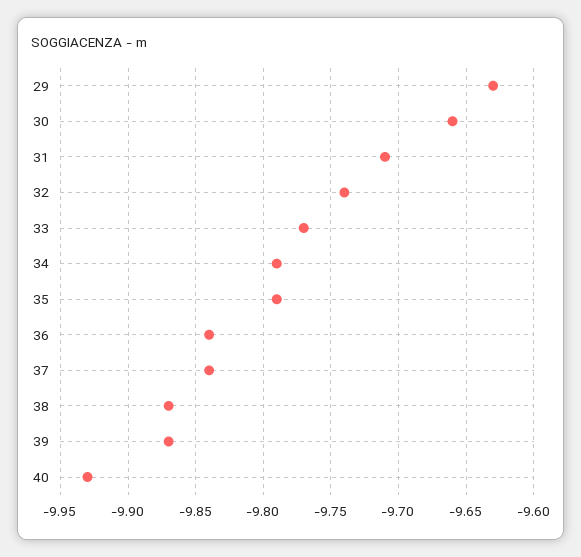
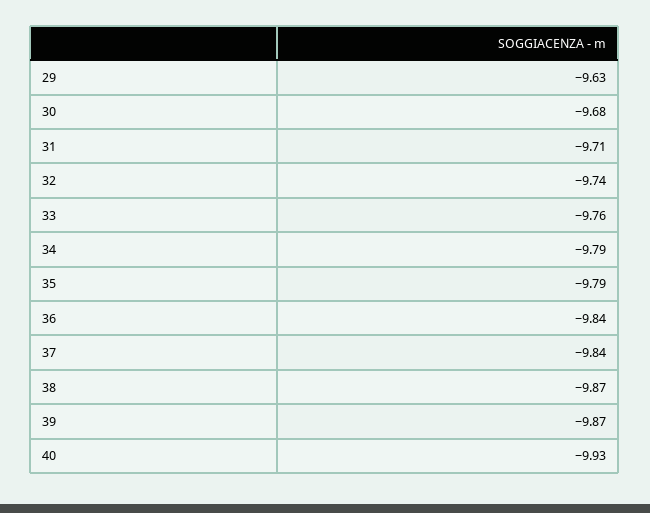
30: -9.66 -> -9.68
33: -9.77 -> -9.76

